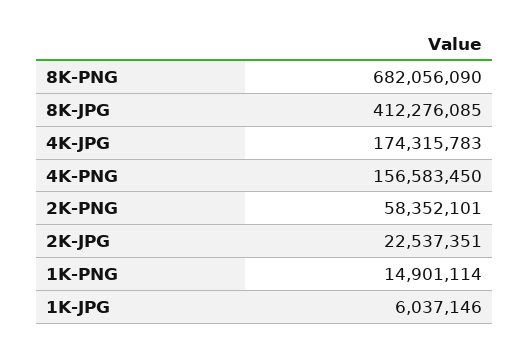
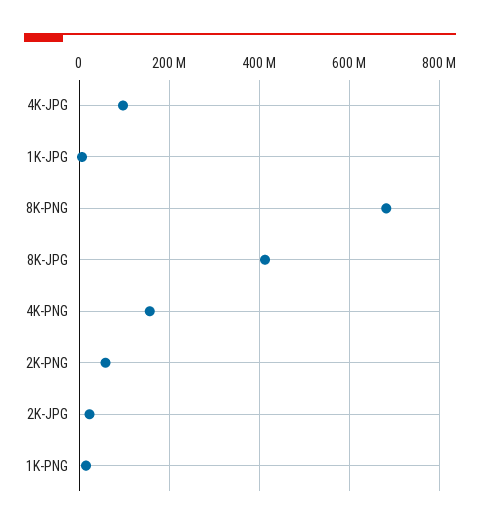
4K-JPG: 174315783 -> 100000000

